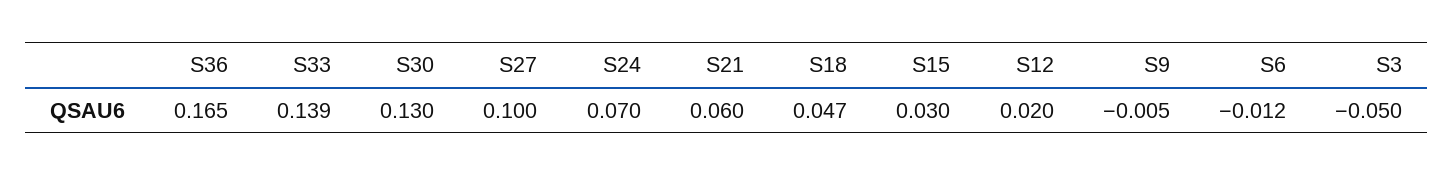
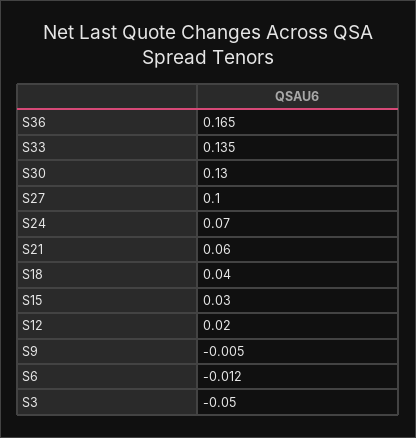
S33: 0.139 -> 0.135
S18: 0.047 -> 0.04

